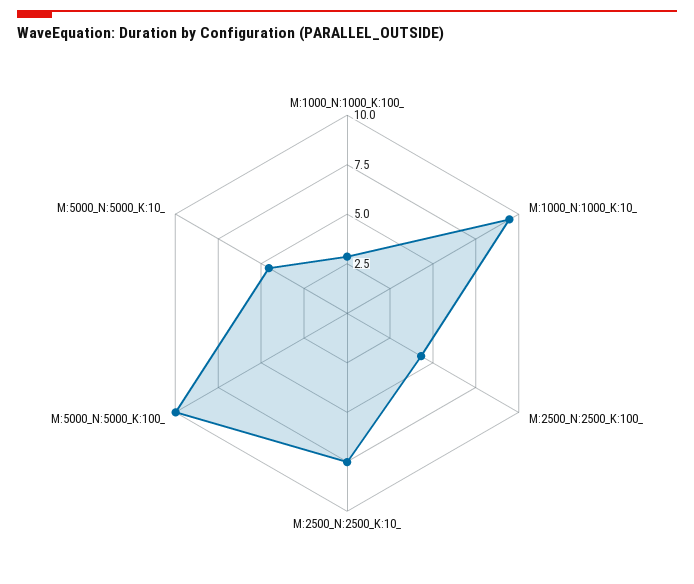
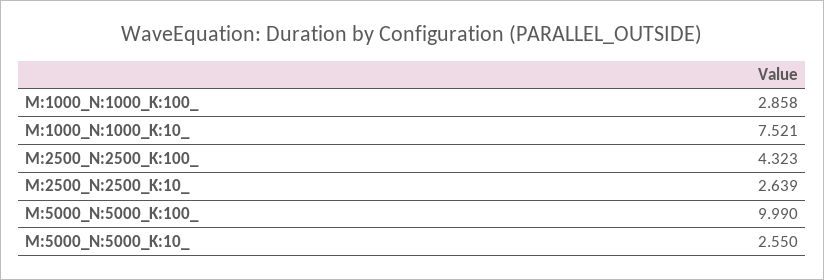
M:1000_N:1000_K:10_: 9.5 -> 7.521
M:2500_N:2500_K:10_: 7.5 -> 2.639
M:5000_N:5000_K:10_: 4.5 -> 2.55

